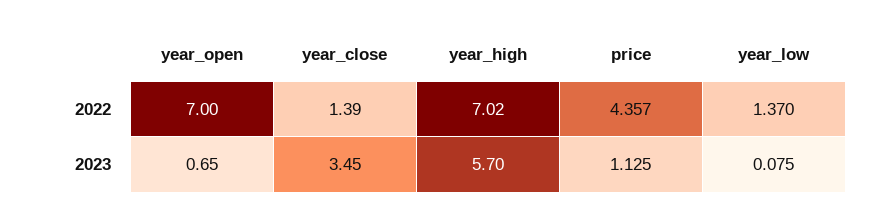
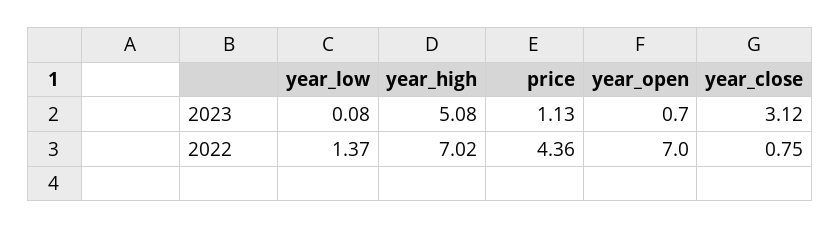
year_close, 2022: 1.39 -> 0.75
year_close, 2023: 3.45 -> 3.12
year_high, 2023: 5.7 -> 5.08

